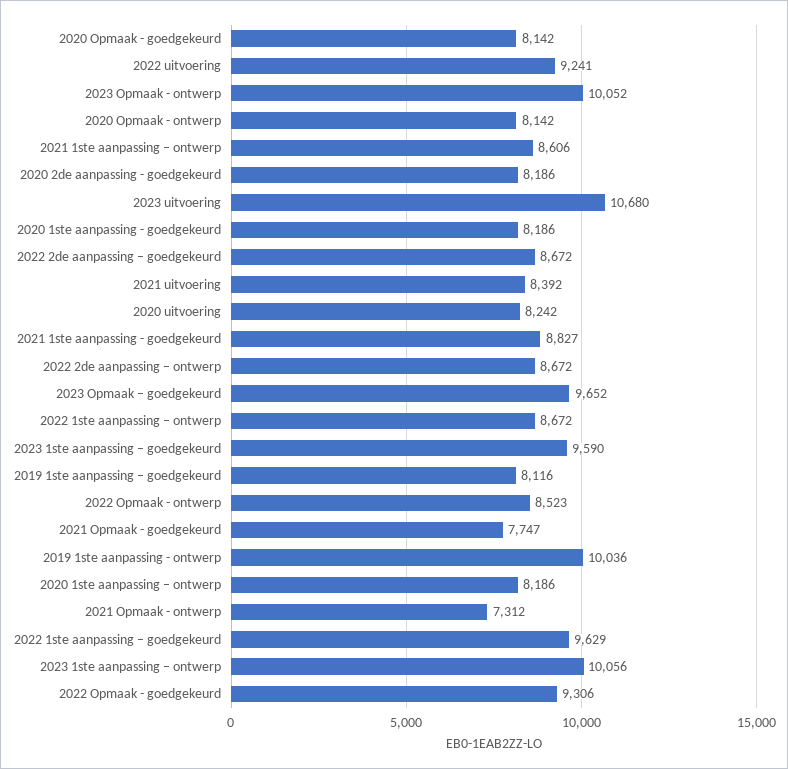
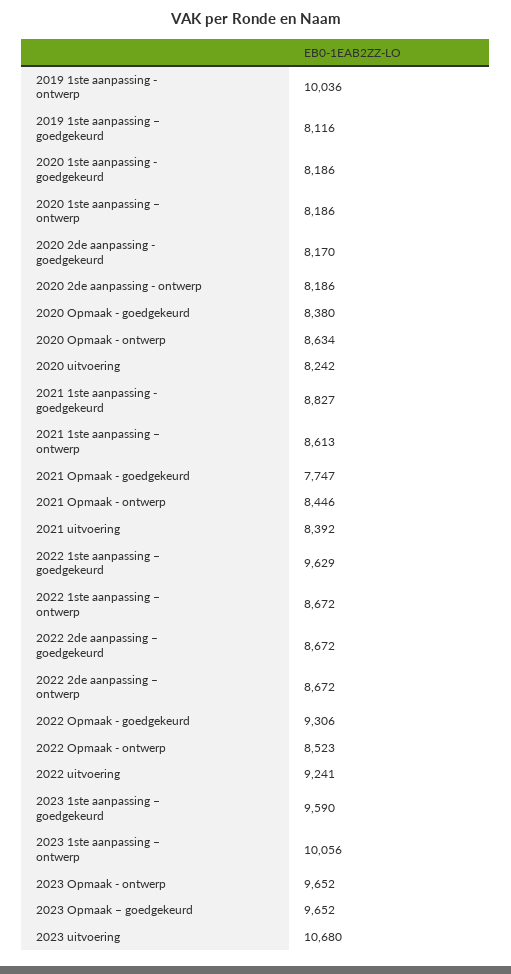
2020 Opmaak - goedgekeurd: 8142 -> 8380
2023 Opmaak - ontwerp: 10052 -> 9652
2020 Opmaak - ontwerp: 8142 -> 8634
2021 1ste aanpassing – ontwerp: 8606 -> 8613
2020 2de aanpassing - goedgekeurd: 8186 -> 8170
2021 Opmaak - ontwerp: 7312 -> 8446
2020 2de aanpassing - ontwerp: none -> 8186

